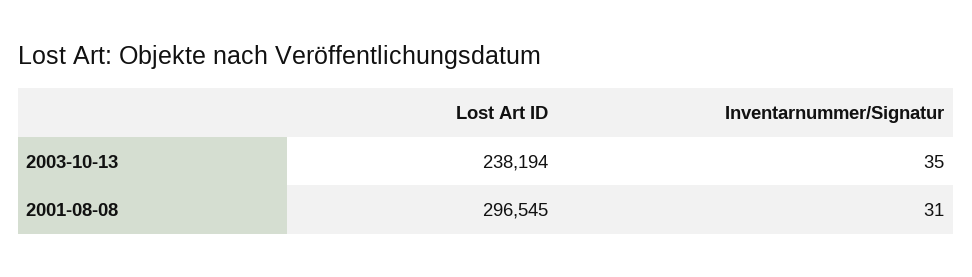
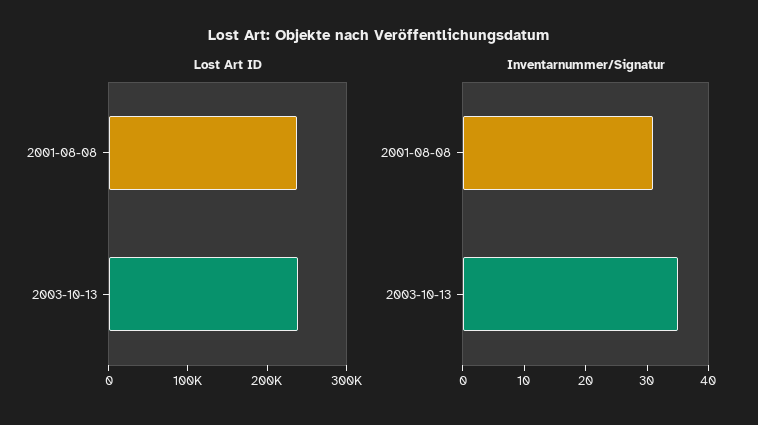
Lost Art ID, 2001-08-08: 296545 -> 240000

